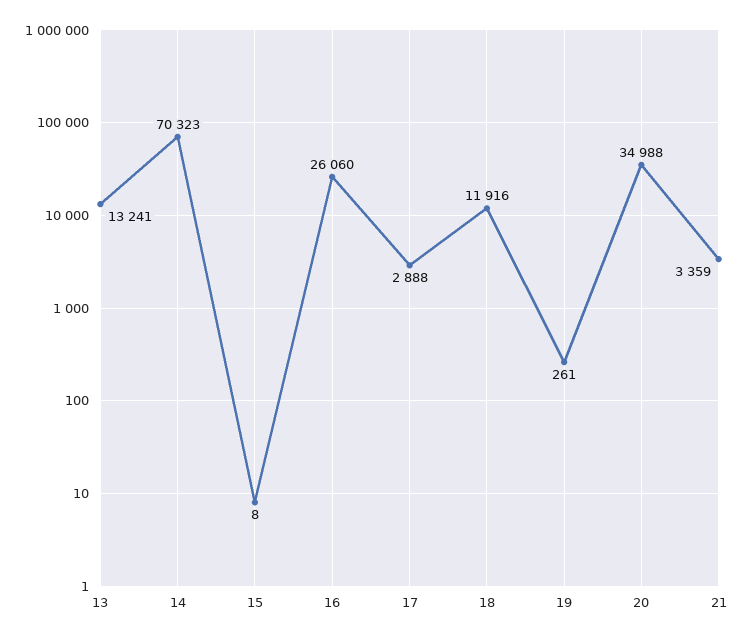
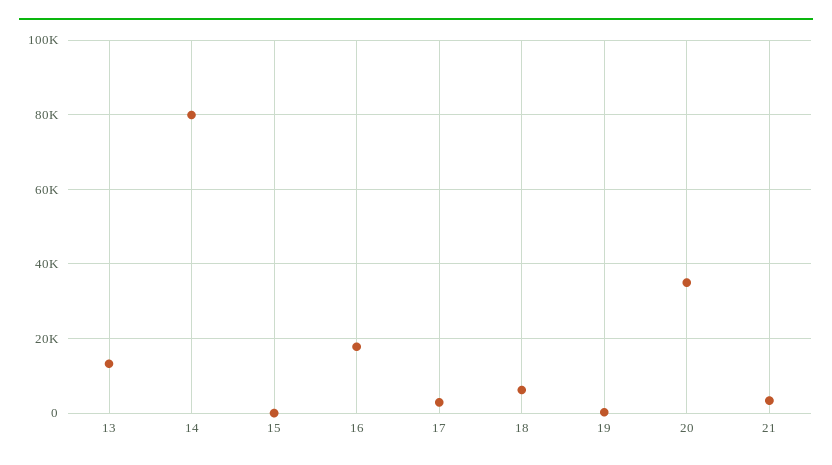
14: 70323 -> 80000
16: 26060 -> 18000
18: 11916 -> 6000

